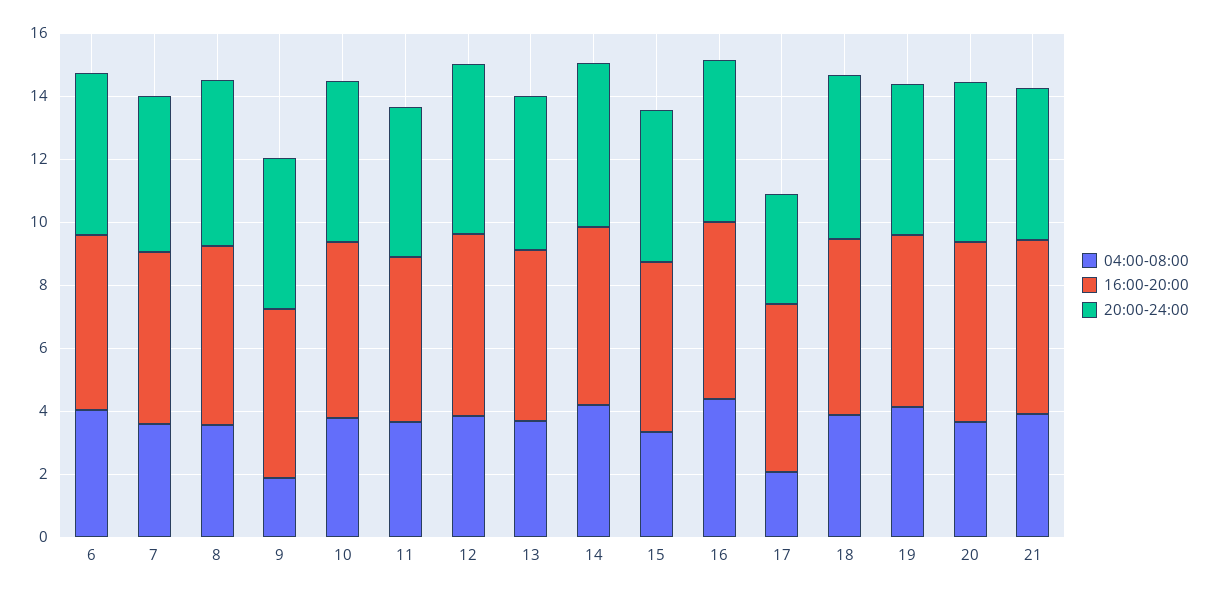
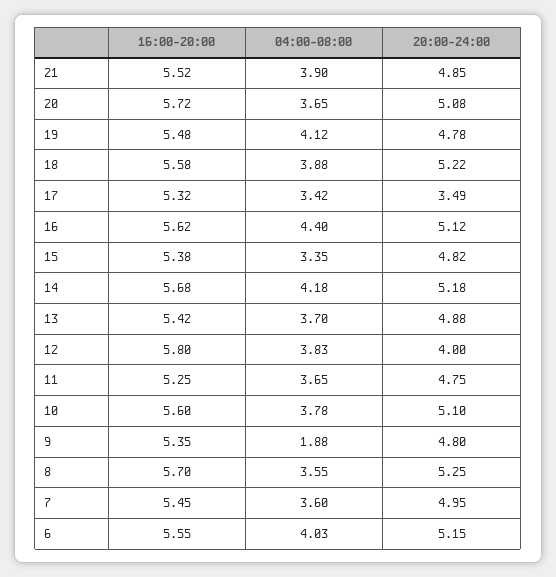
20:00-24:00, 12: 5.5 -> 4
04:00-08:00, 17: 2 -> 3.42

